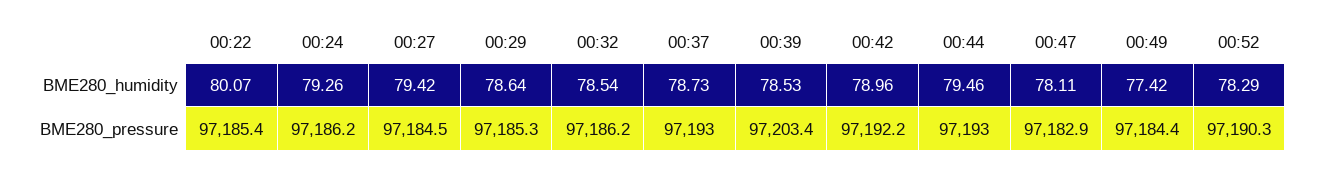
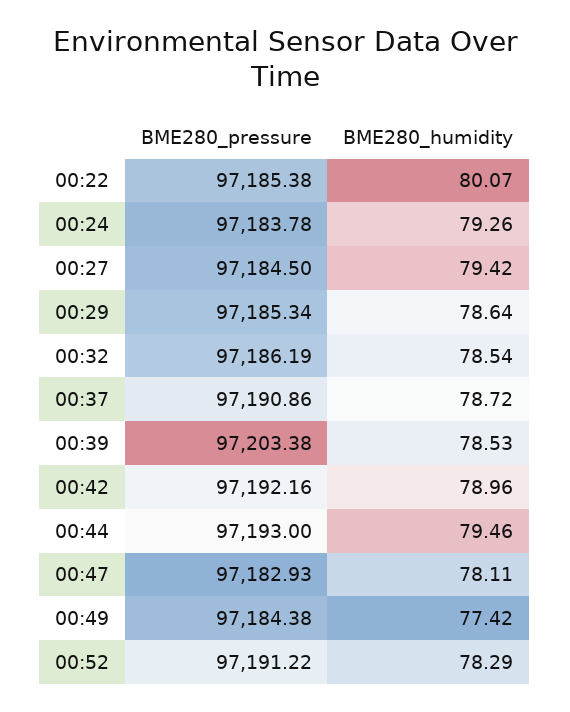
00:37, BME280_humidity: 78.73 -> 78.72
00:24, BME280_pressure: 97186.2 -> 97183.78
00:37, BME280_pressure: 97193 -> 97190.86
00:52, BME280_pressure: 97190.3 -> 97191.22

